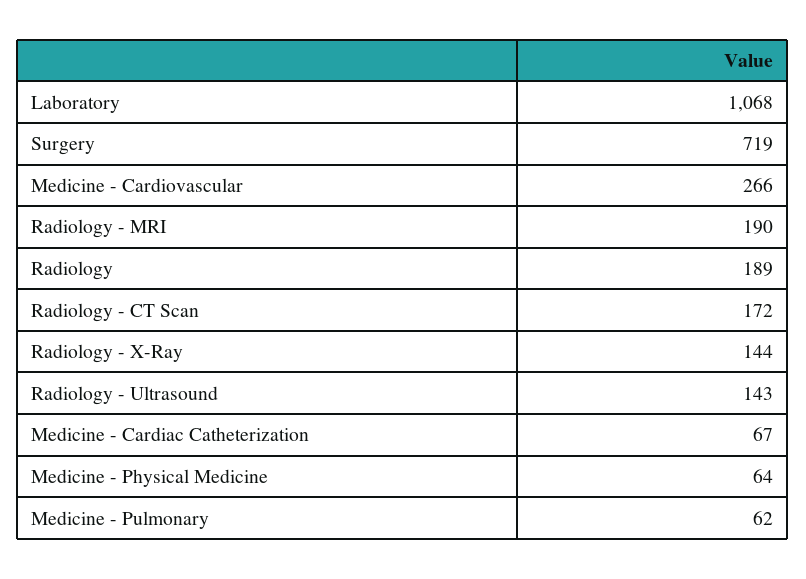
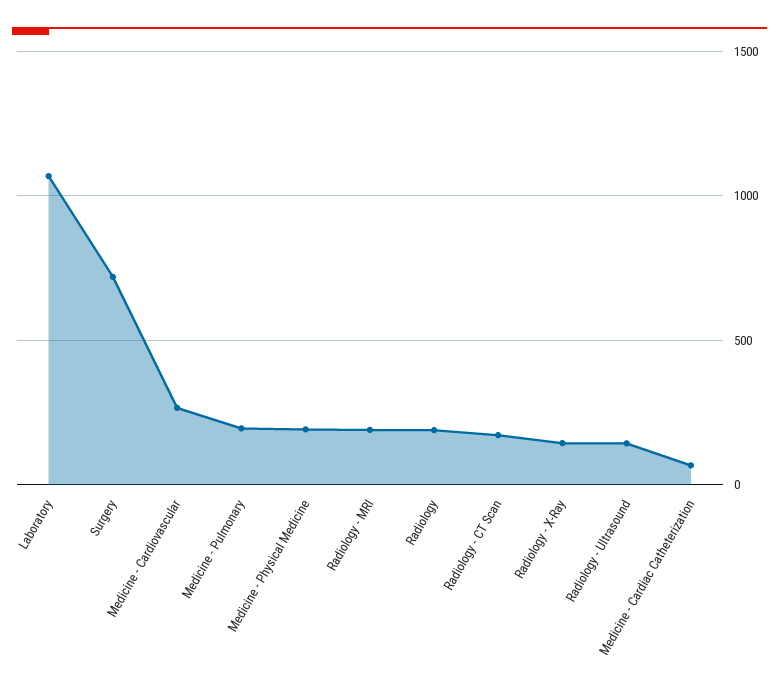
Medicine - Physical Medicine: 64 -> 200
Medicine - Pulmonary: 62 -> 200

